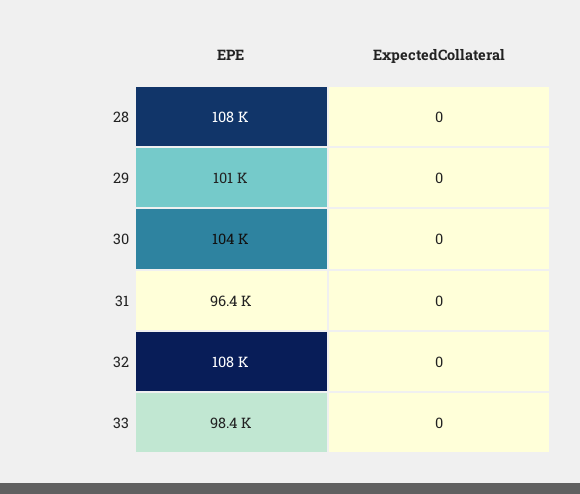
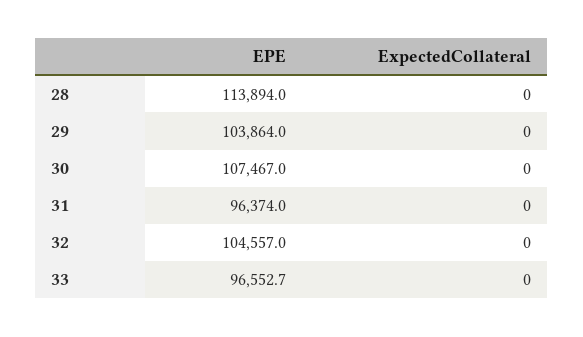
EPE, 28: 108000 -> 113894
EPE, 29: 101000 -> 103864
EPE, 30: 104000 -> 107467
EPE, 32: 108000 -> 104557
EPE, 33: 98400 -> 96552.7

